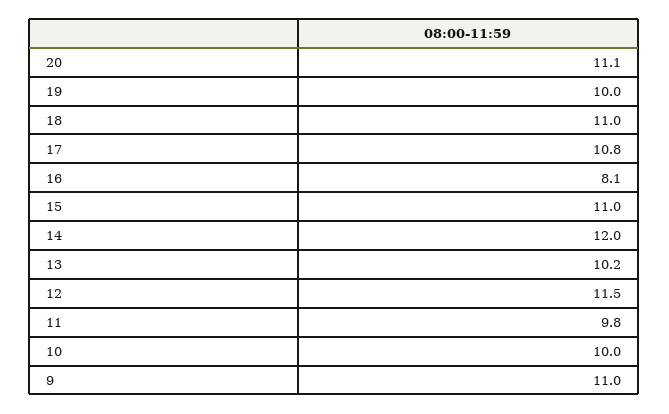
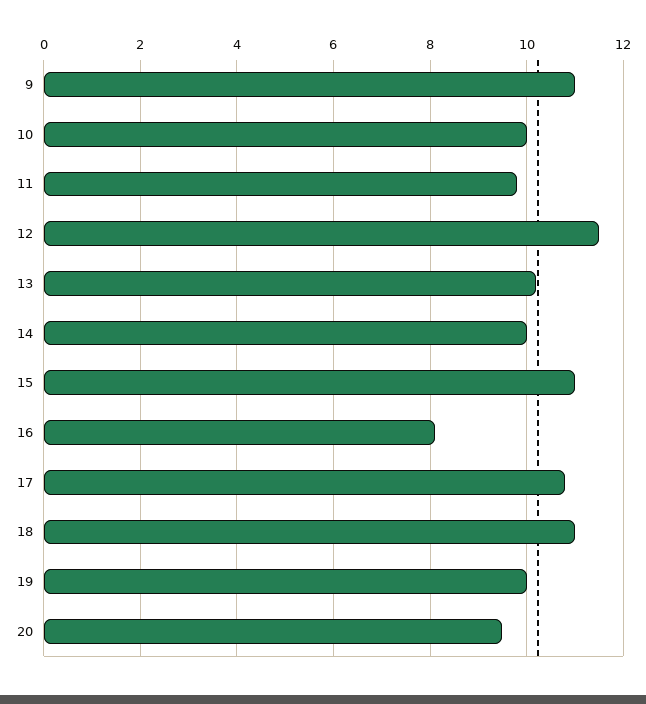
20: 11.1 -> 9.5
14: 12 -> 10

